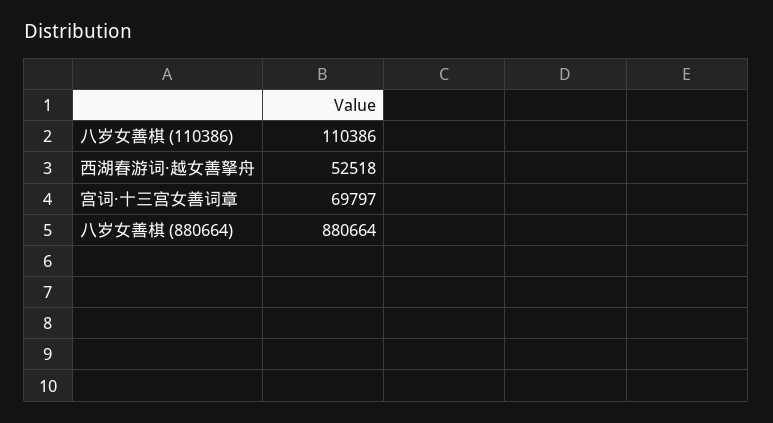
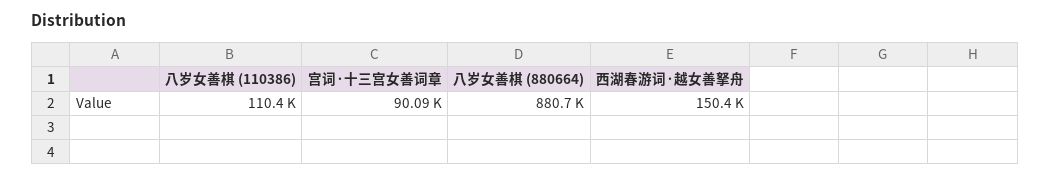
西湖春游词·越女善拏舟: 52518 -> 150400
宫词·十三宫女善词章: 69797 -> 90090

